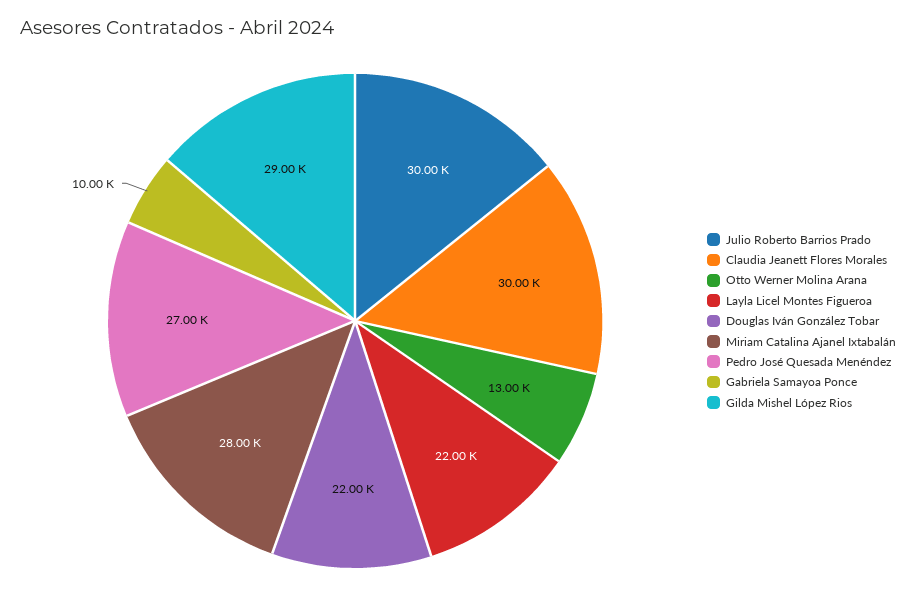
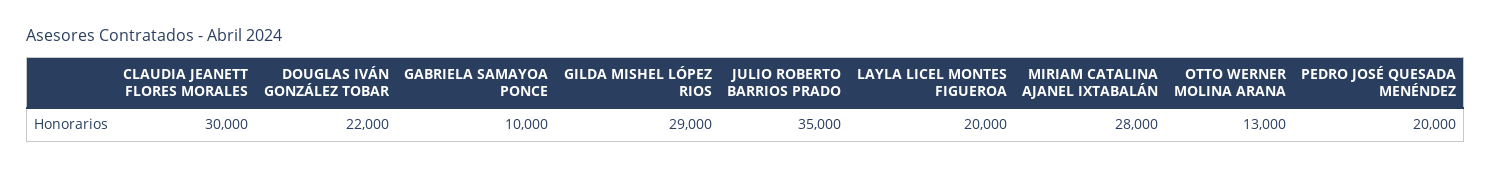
Julio Roberto Barrios Prado: 30000 -> 35000
Layla Licel Montes Figueroa: 22000 -> 20000
Pedro José Quesada Menéndez: 27000 -> 20000

